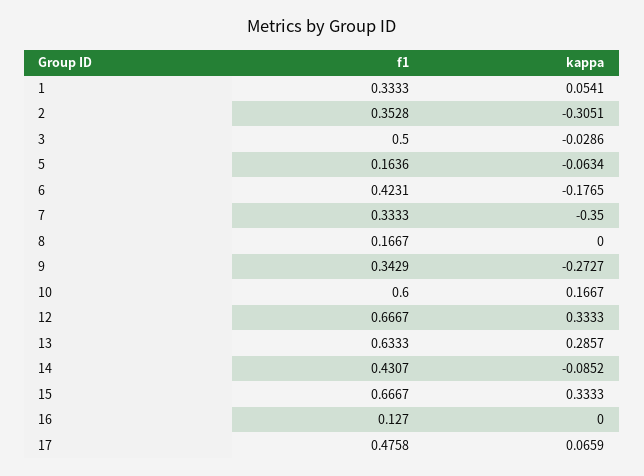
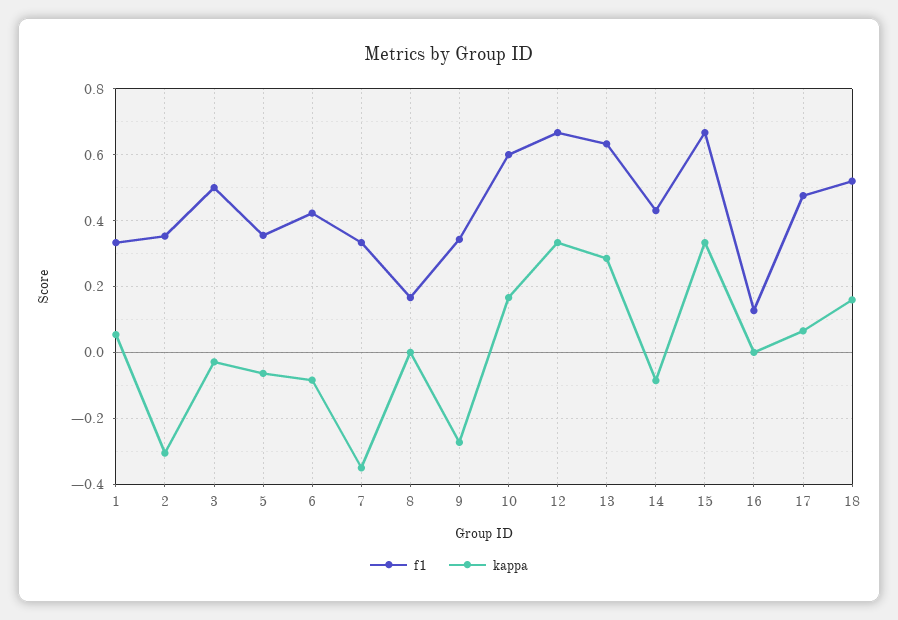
f1, 5: 0.1636 -> 0.36
kappa, 6: -0.1765 -> -0.08
f1, 18: none -> 0.52
kappa, 18: none -> 0.16

